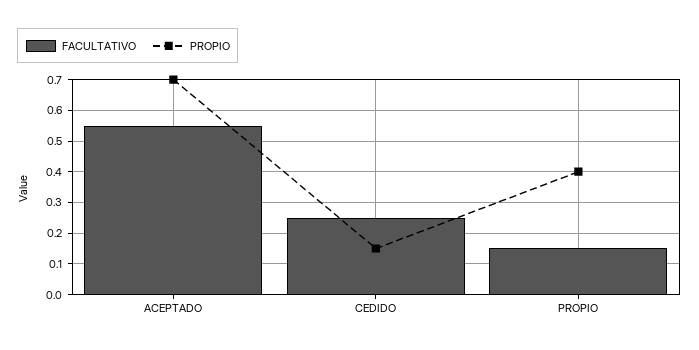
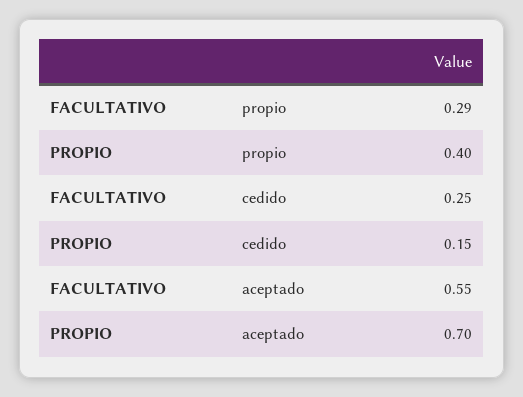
FACULTATIVO, PROPIO: 0.15 -> 0.29

